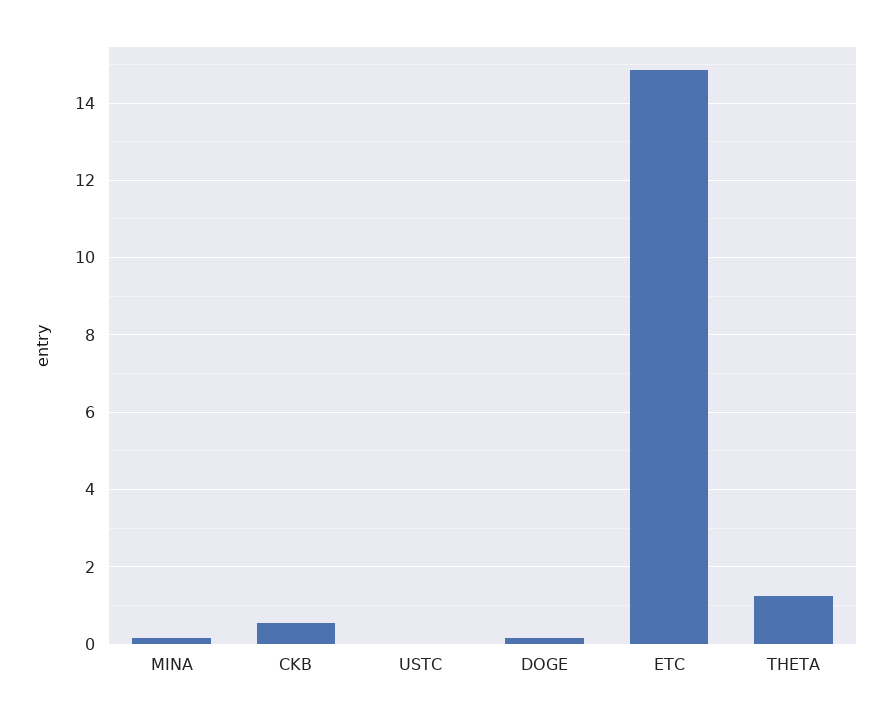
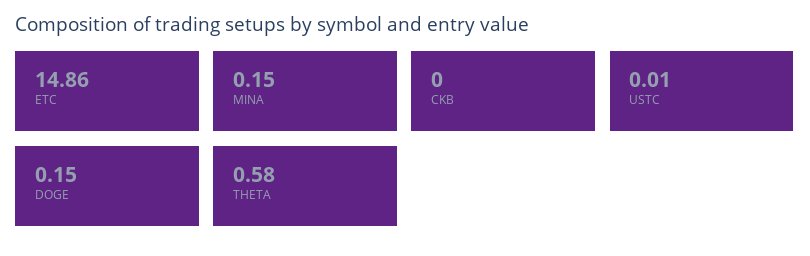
CKB: 0.6 -> 0
THETA: 1.2 -> 0.58

